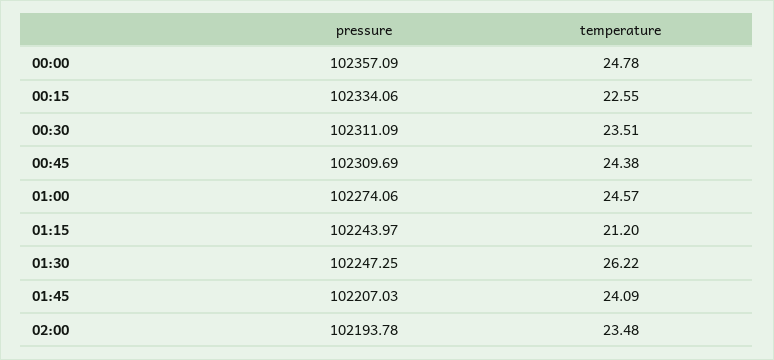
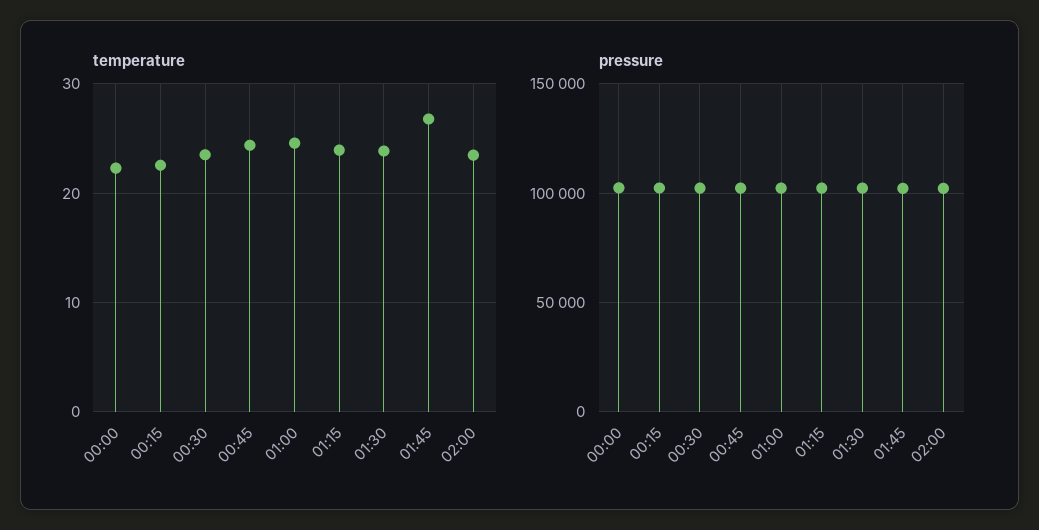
temperature, 00:00: 24.78 -> 22
temperature, 01:15: 21.2 -> 24
temperature, 01:30: 26.22 -> 24
temperature, 01:45: 24.09 -> 27

